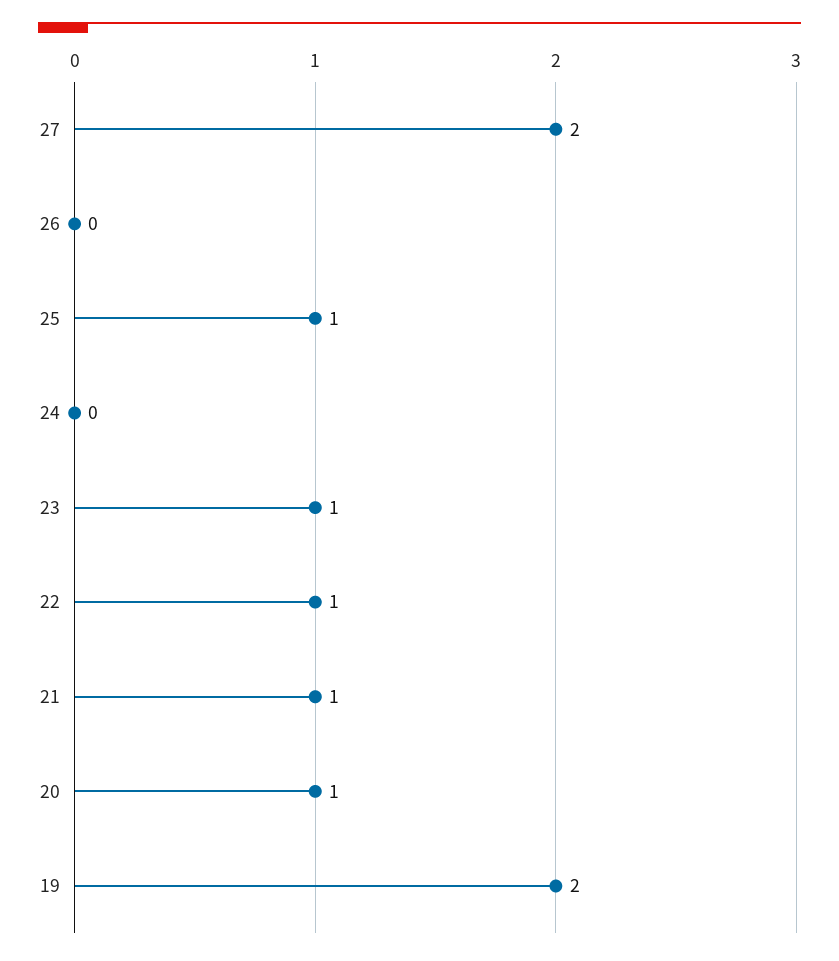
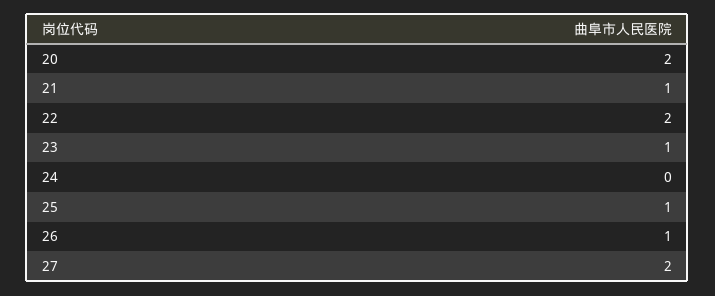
26: 0 -> 1
22: 1 -> 2
20: 1 -> 2
19: 2 -> none

